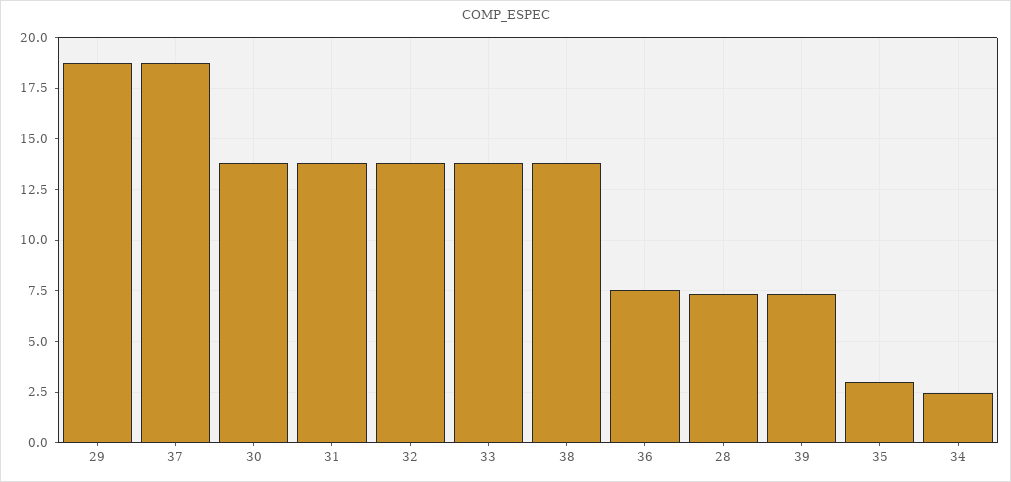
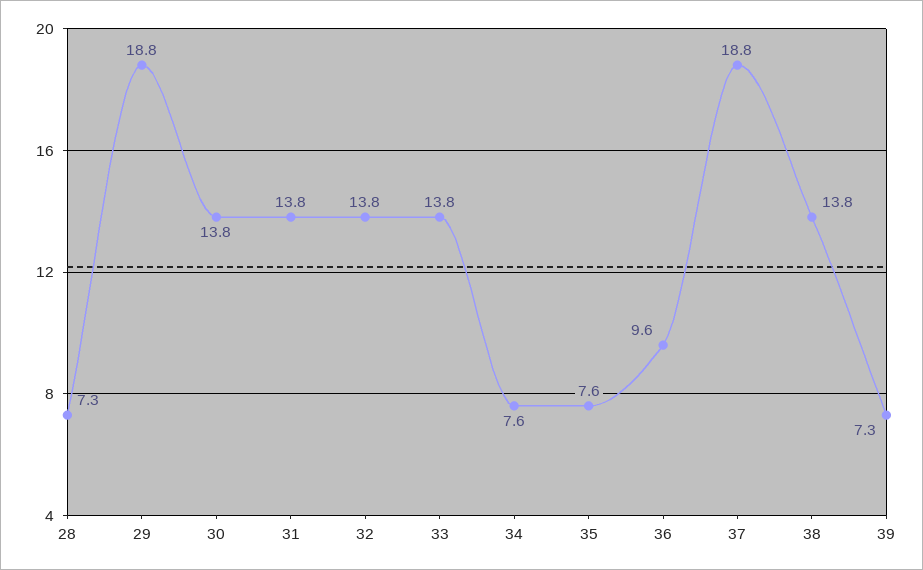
36: 7.5 -> 9.6
35: 3 -> 7.6
34: 2.5 -> 7.6

